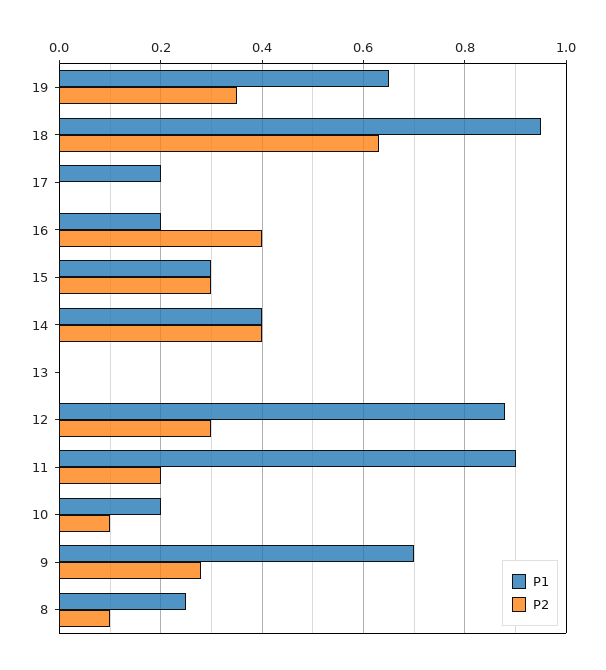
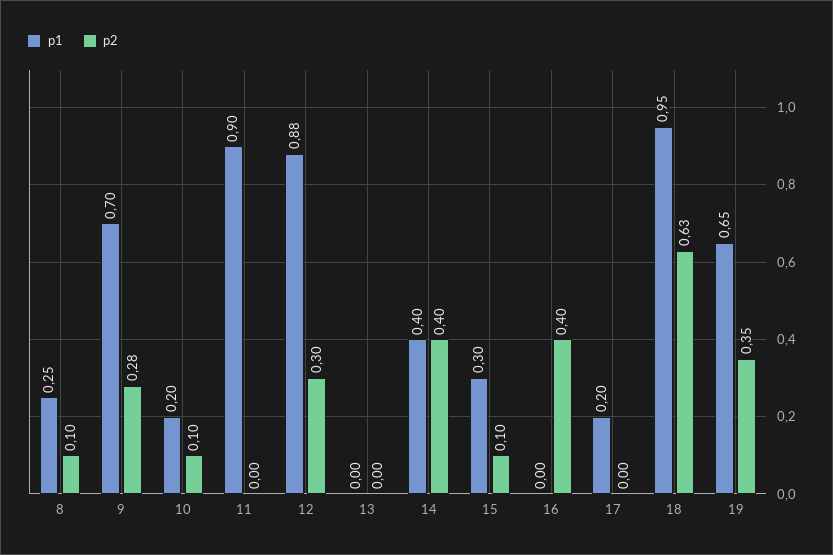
P1, 16: 0.2 -> 0
P2, 15: 0.3 -> 0.1
P2, 11: 0.2 -> 0

